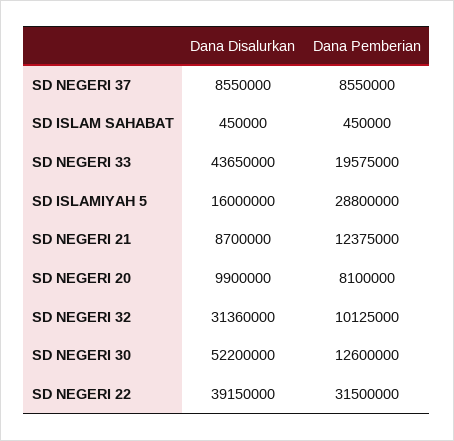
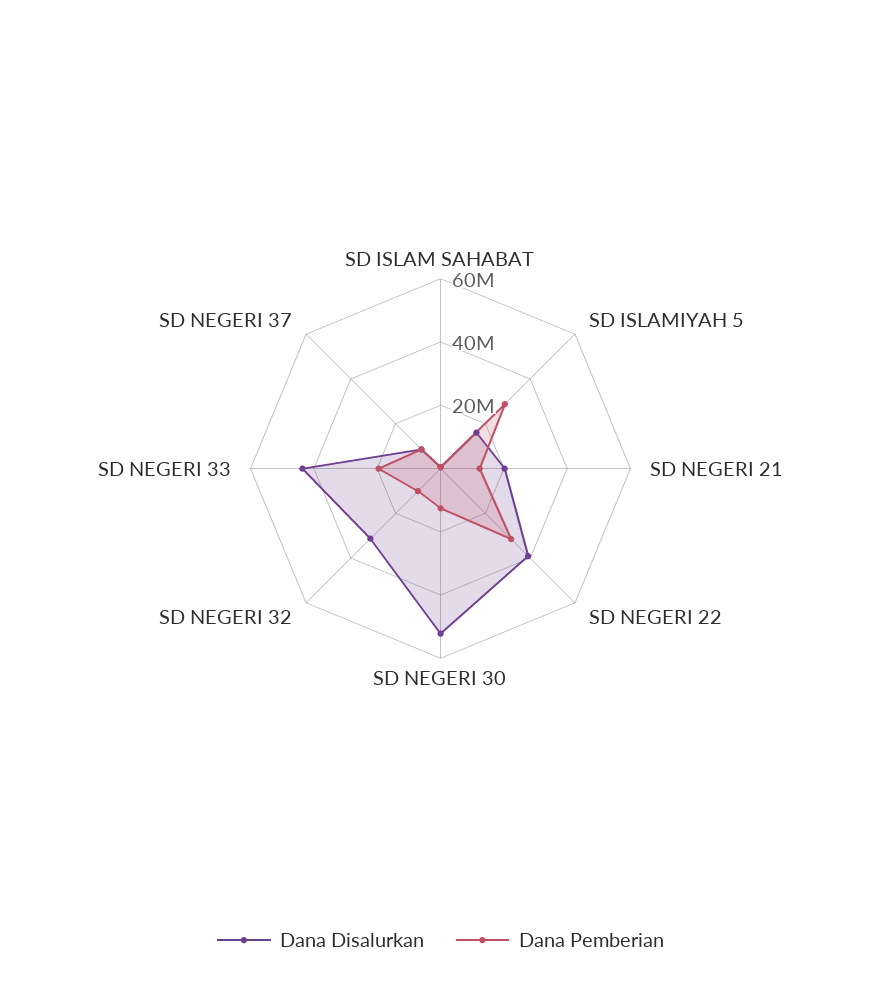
Dana Disalurkan, SD NEGERI 21: 8700000 -> 20000000
Dana Disalurkan, SD NEGERI 20: 9900000 -> none
Dana Pemberian, SD NEGERI 20: 8100000 -> none

